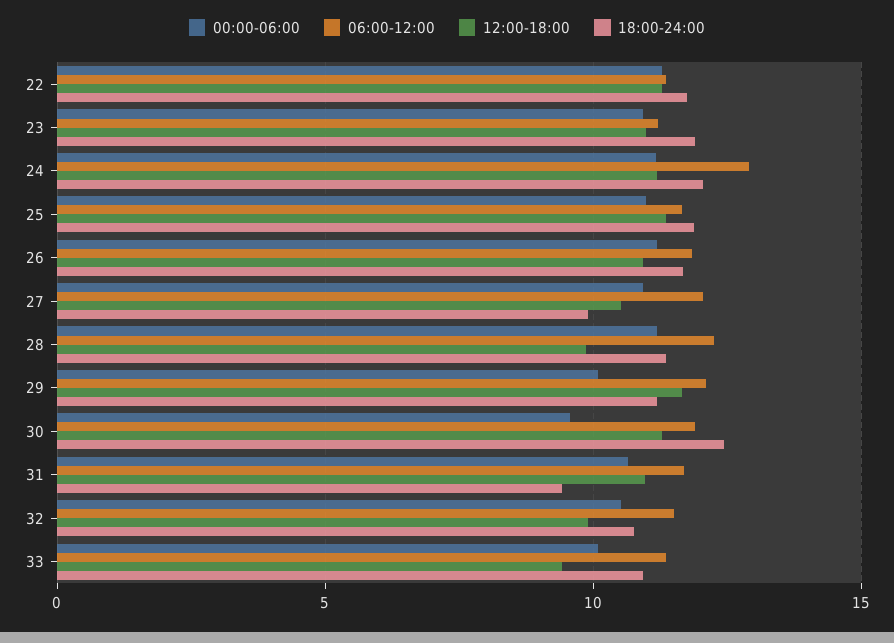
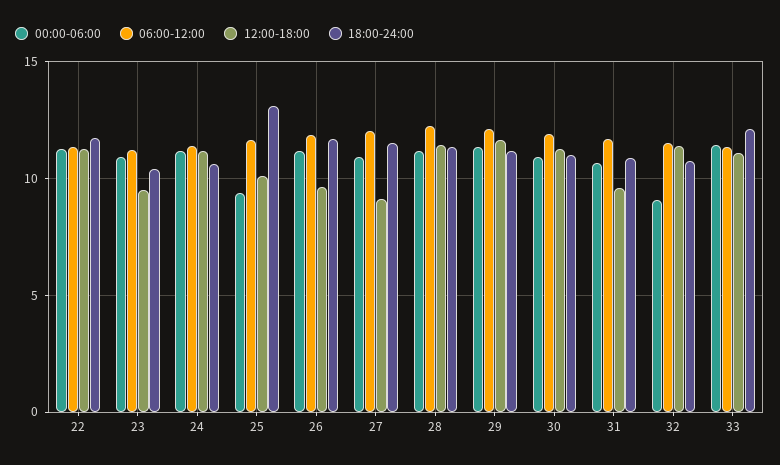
12:00-18:00, 23: 11 -> 9.5
18:00-24:00, 23: 12 -> 10.5
06:00-12:00, 24: 13 -> 11.5
18:00-24:00, 24: 12 -> 10.5
00:00-06:00, 25: 11 -> 9.5
12:00-18:00, 25: 11.5 -> 10
18:00-24:00, 25: 12 -> 13
12:00-18:00, 26: 11 -> 9.5
12:00-18:00, 27: 10.5 -> 9
18:00-24:00, 27: 10 -> 11.5
12:00-18:00, 28: 10 -> 11.5
00:00-06:00, 29: 10 -> 11.5
00:00-06:00, 30: 9.5 -> 11
18:00-24:00, 30: 12.5 -> 11
12:00-18:00, 31: 11 -> 9.5
18:00-24:00, 31: 9.5 -> 11
00:00-06:00, 32: 10.5 -> 9
12:00-18:00, 32: 10 -> 11.5
00:00-06:00, 33: 10 -> 11.5
12:00-18:00, 33: 9.5 -> 11
18:00-24:00, 33: 11 -> 12

